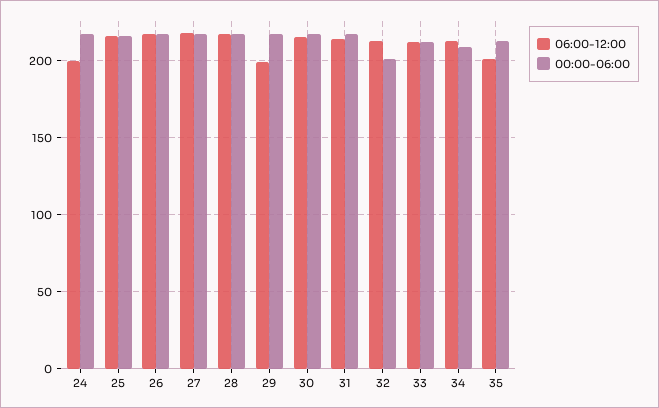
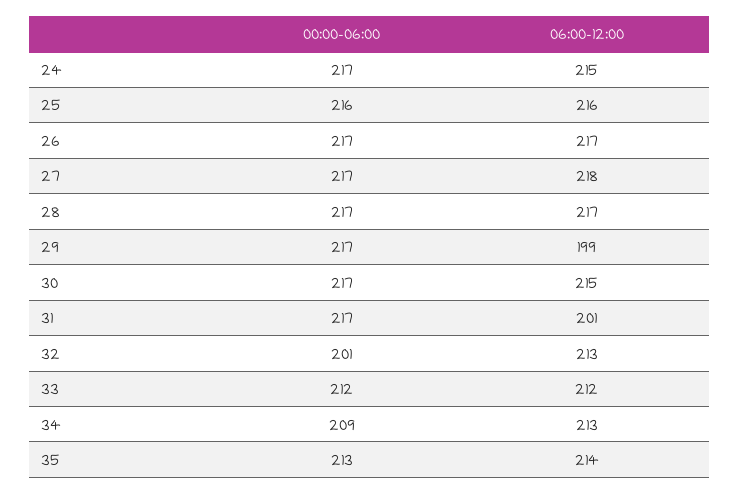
06:00-12:00, 24: 200 -> 215
06:00-12:00, 31: 215 -> 201
06:00-12:00, 35: 200 -> 214

